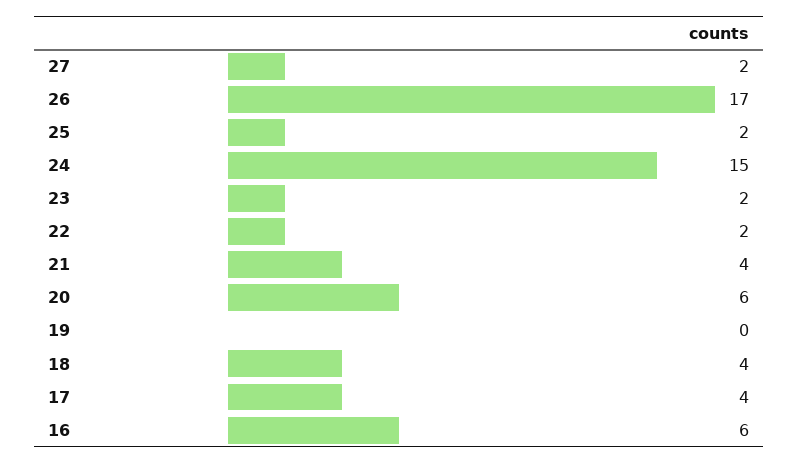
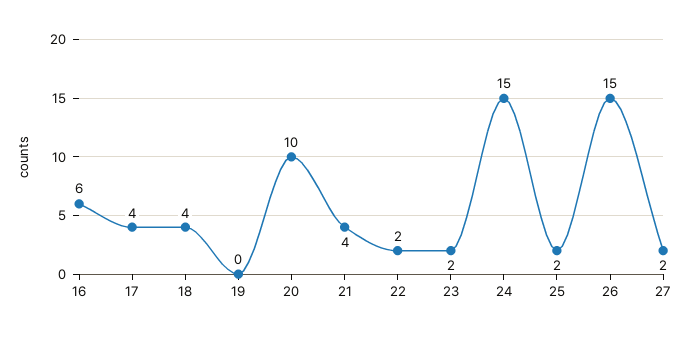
26: 17 -> 15
20: 6 -> 10

